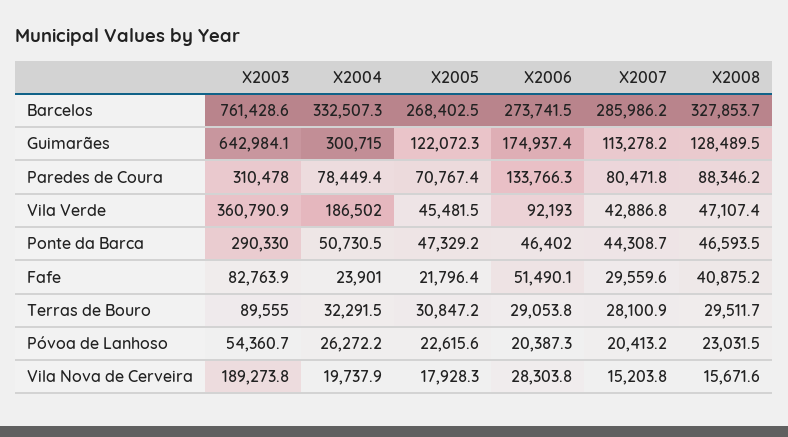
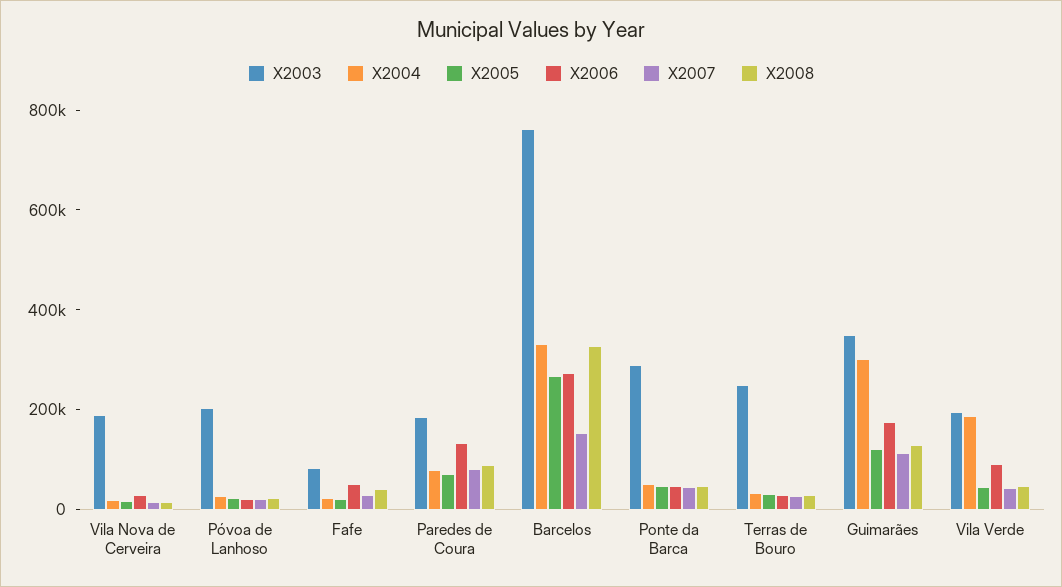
X2007, Barcelos: 285986.2 -> 150000
X2003, Guimarães: 642984.1 -> 350000
X2003, Paredes de Coura: 310478 -> 200000
X2003, Vila Verde: 360790.9 -> 200000
X2003, Terras de Bouro: 89555 -> 250000
X2003, Póvoa de Lanhoso: 54360.7 -> 200000

